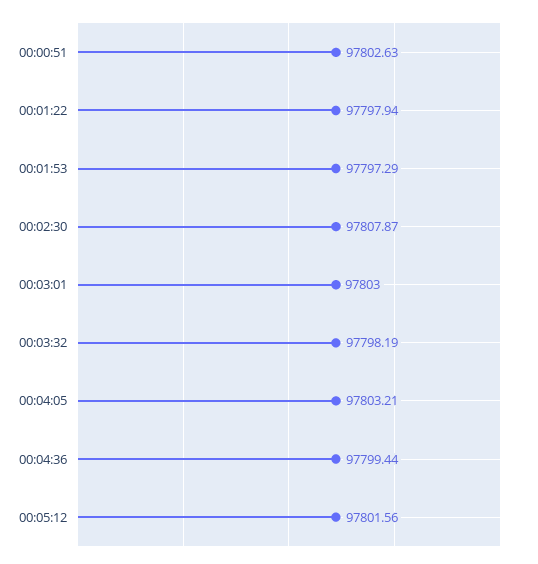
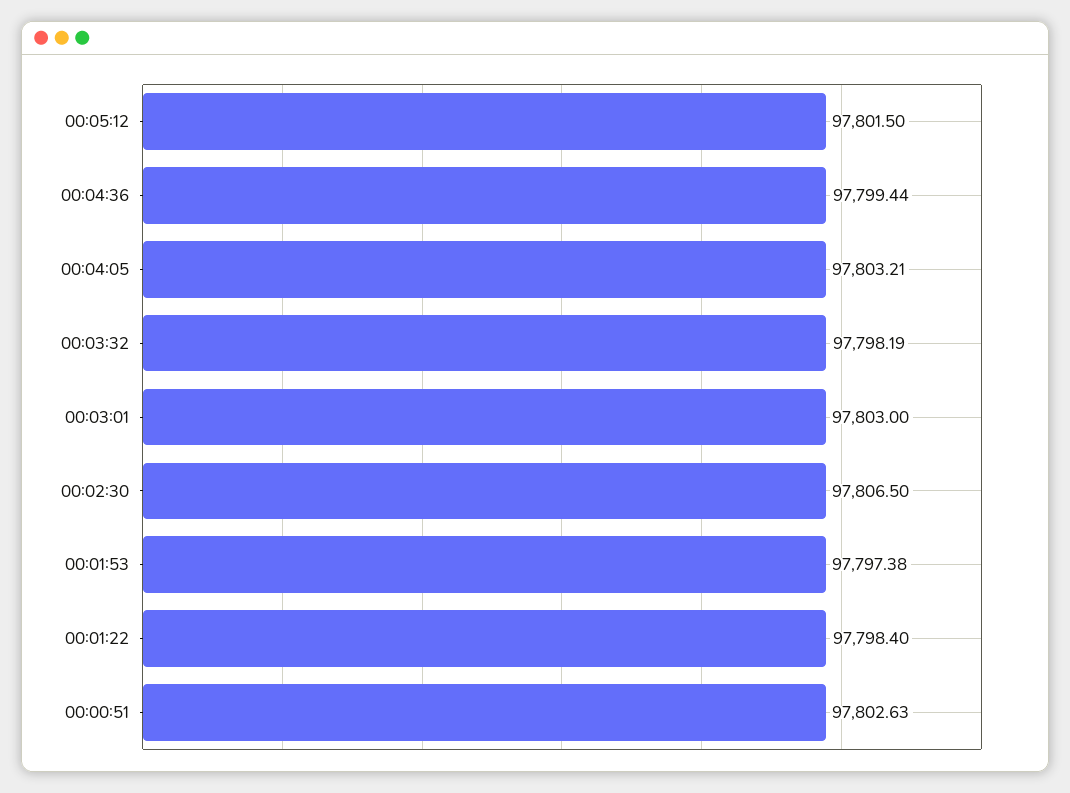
00:01:22: 97797.94 -> 97798.4
00:01:53: 97797.29 -> 97797.38
00:02:30: 97807.87 -> 97806.5
00:05:12: 97801.56 -> 97801.5

